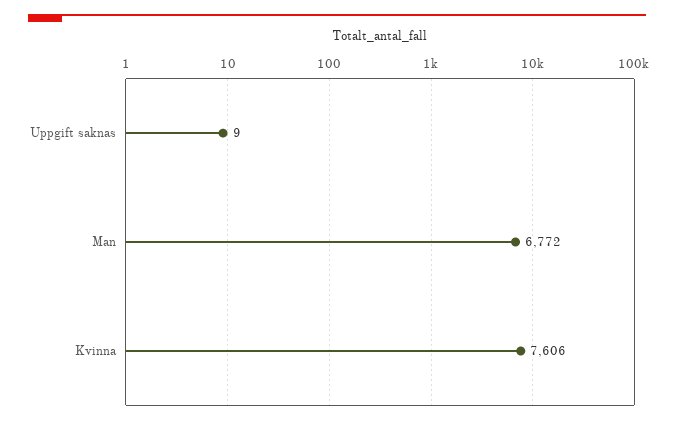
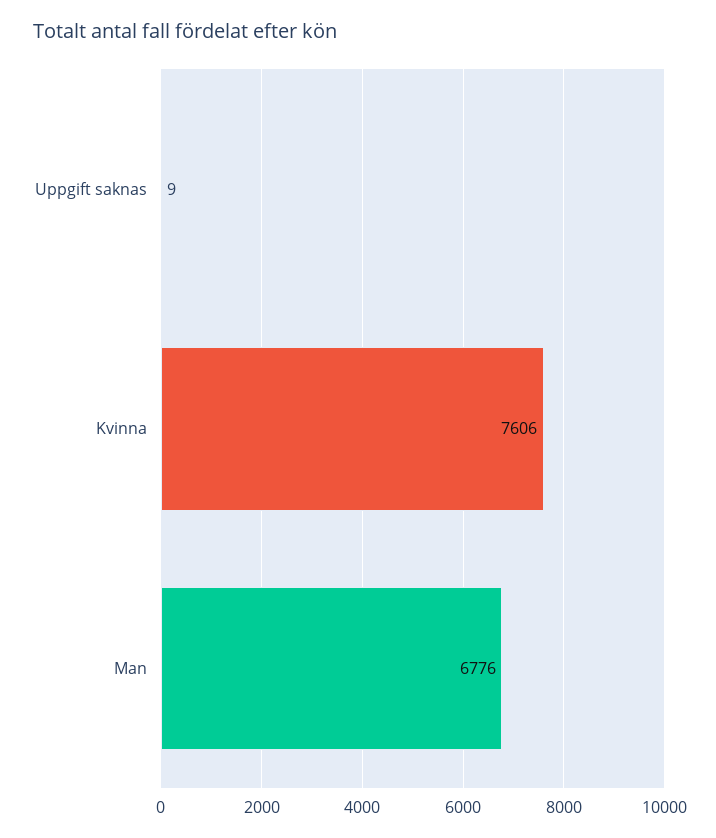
Man: 6772 -> 6776

